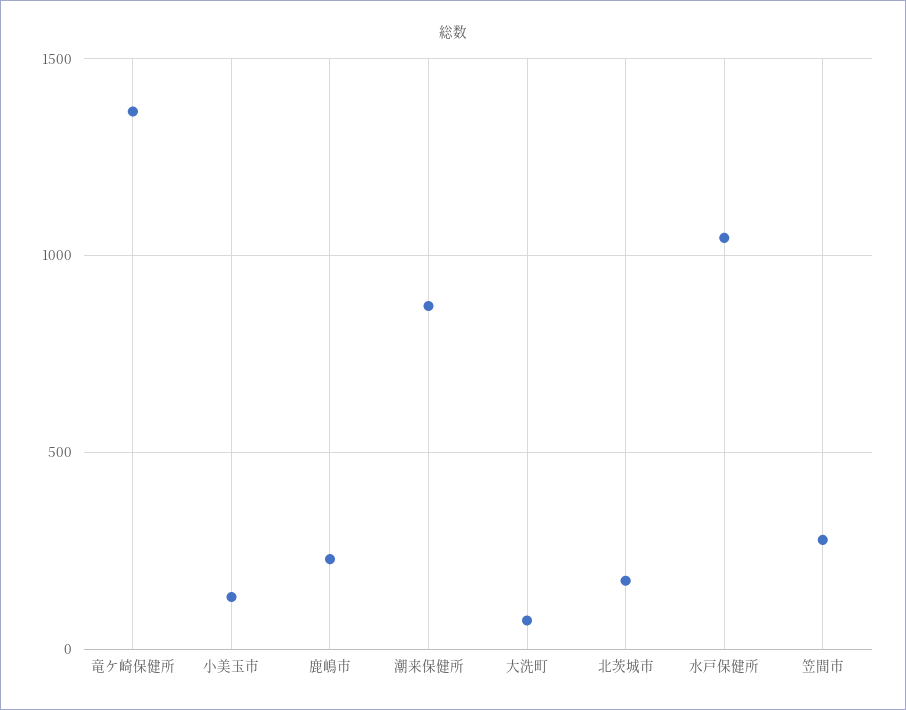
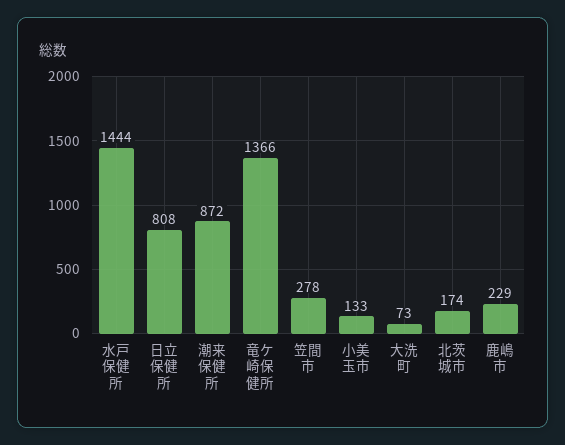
水戸保健所: 1050 -> 1444
日立保健所: none -> 808

